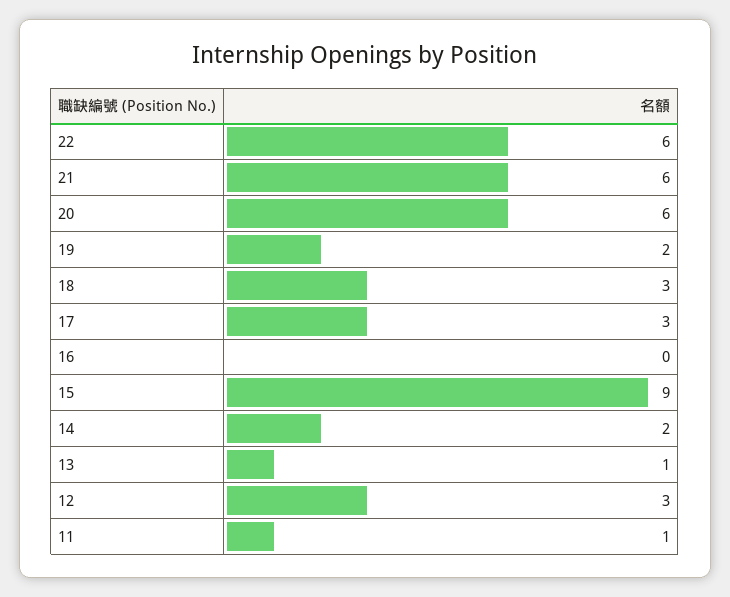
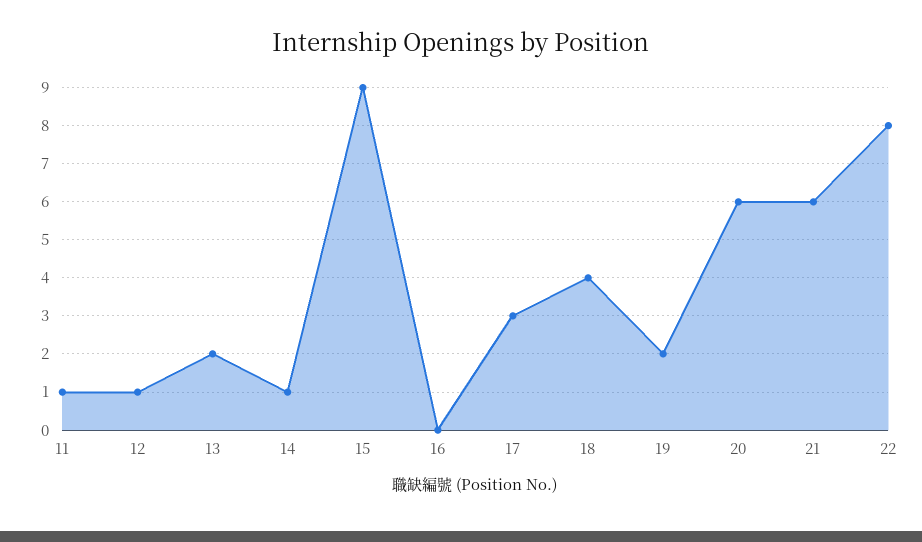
22: 6 -> 8
18: 3 -> 4
14: 2 -> 1
13: 1 -> 2
12: 3 -> 1

